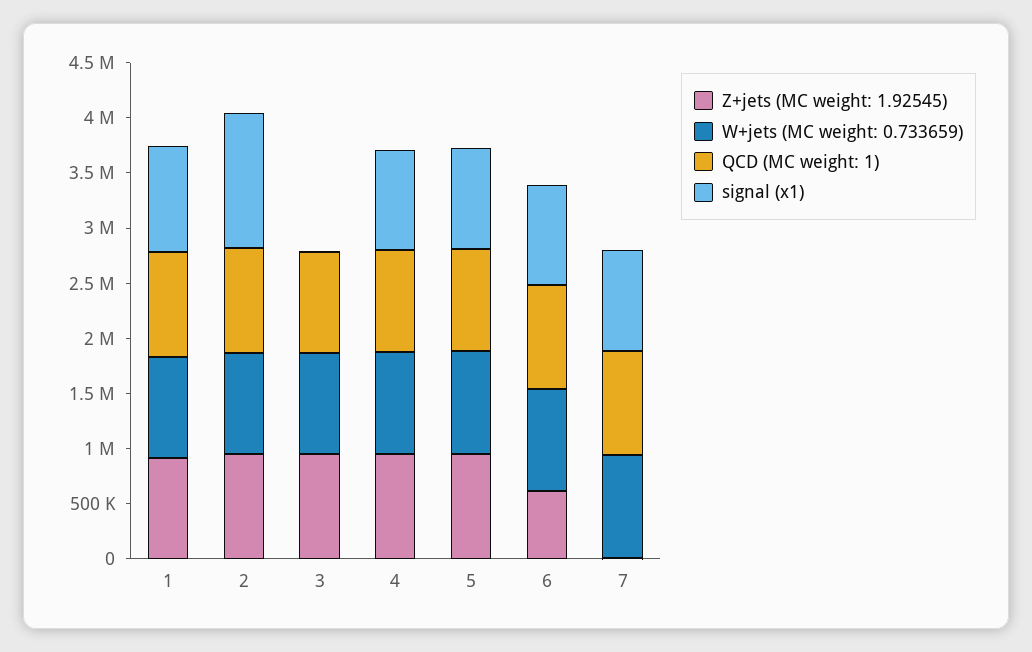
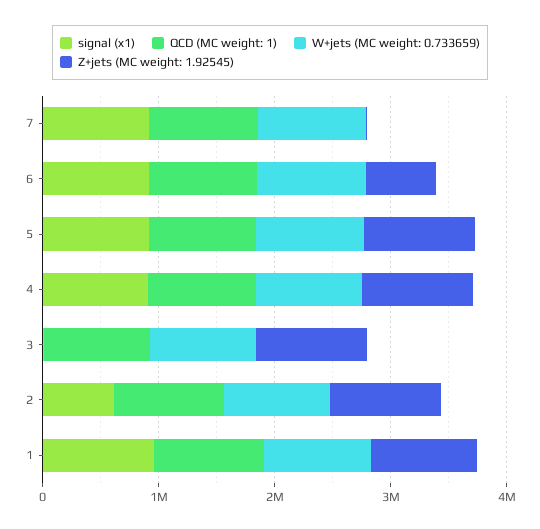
signal (x1), 2: 1200000 -> 600000

